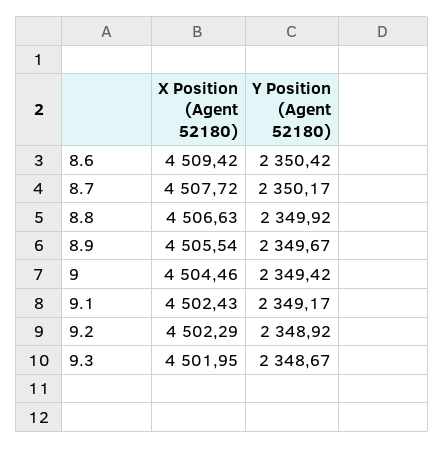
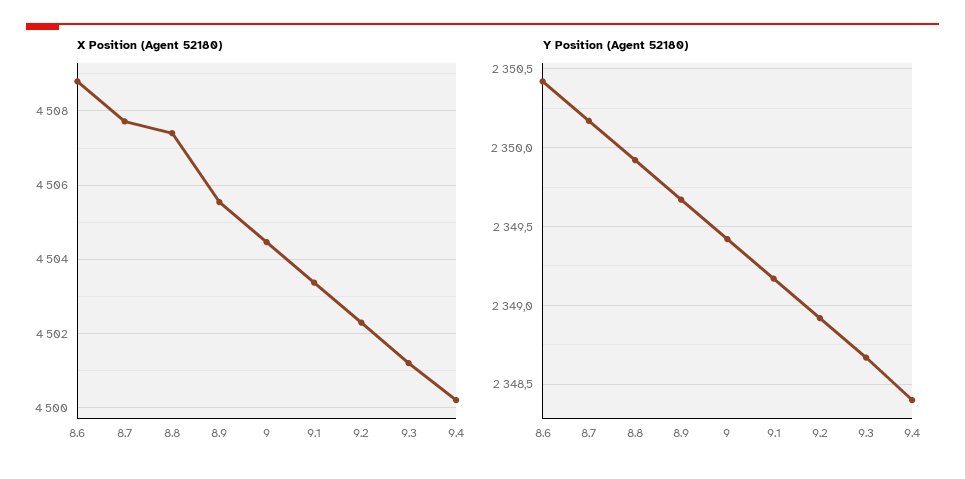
X Position (Agent 52180), 8.6: 4509.42 -> 4508.8
X Position (Agent 52180), 8.8: 4506.63 -> 4507.4
X Position (Agent 52180), 9.1: 4502.43 -> 4503.4
X Position (Agent 52180), 9.3: 4501.95 -> 4501.2
X Position (Agent 52180), 9.4: none -> 4500.2
Y Position (Agent 52180), 9.4: none -> 2348.4

